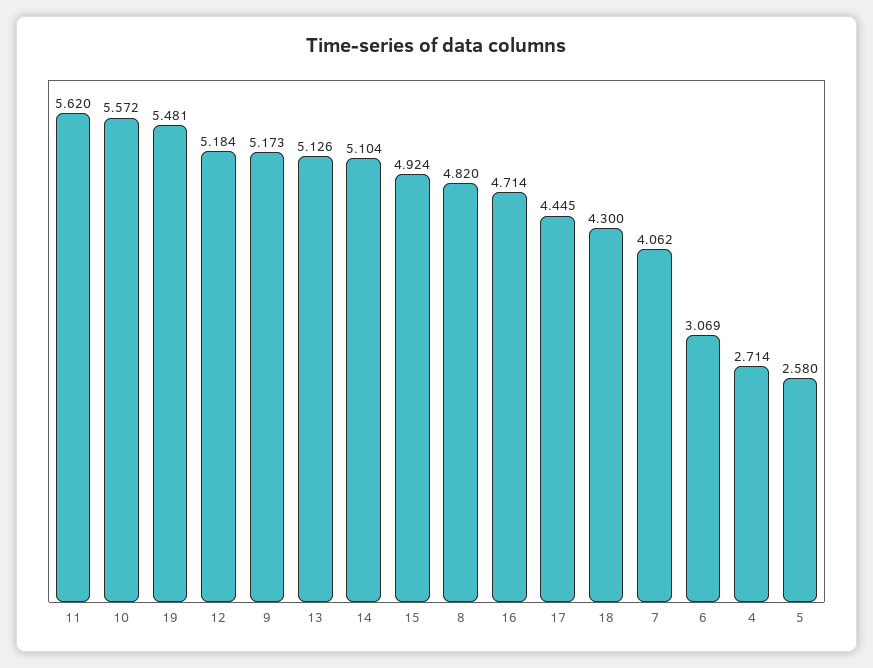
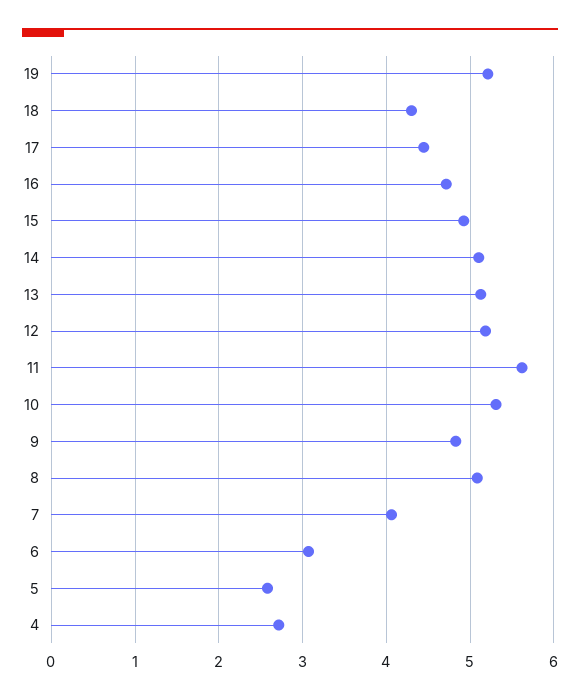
10: 5.572 -> 5.3
19: 5.481 -> 5.2
9: 5.173 -> 4.8
8: 4.82 -> 5.1

